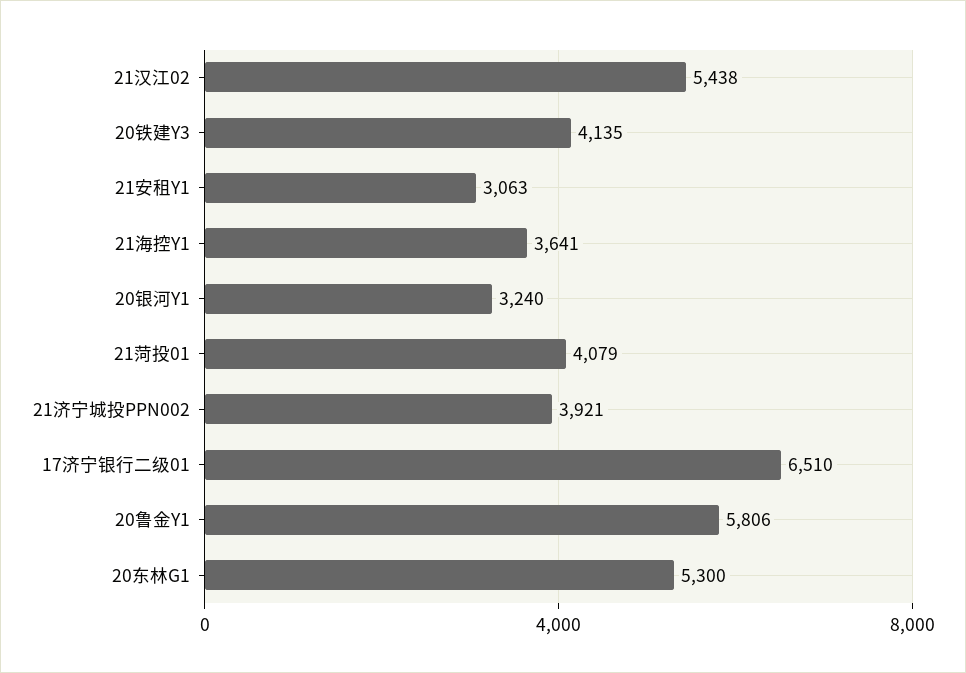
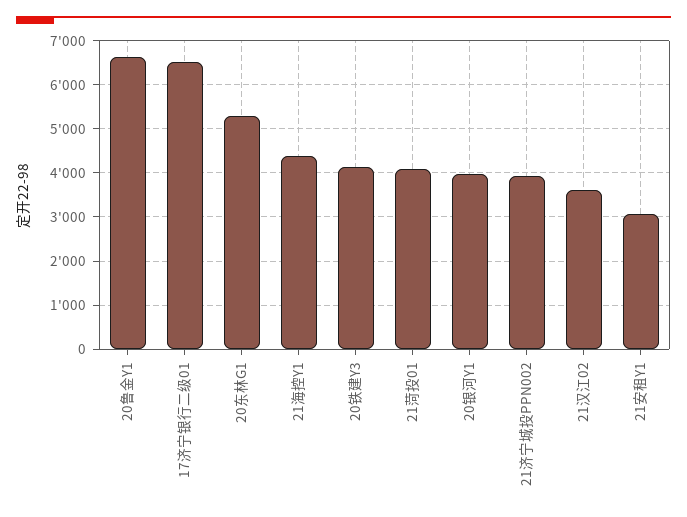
21汉江02: 5438 -> 3600
21海控Y1: 3641 -> 4400
20银河Y1: 3240 -> 4000
20鲁金Y1: 5806 -> 6600

